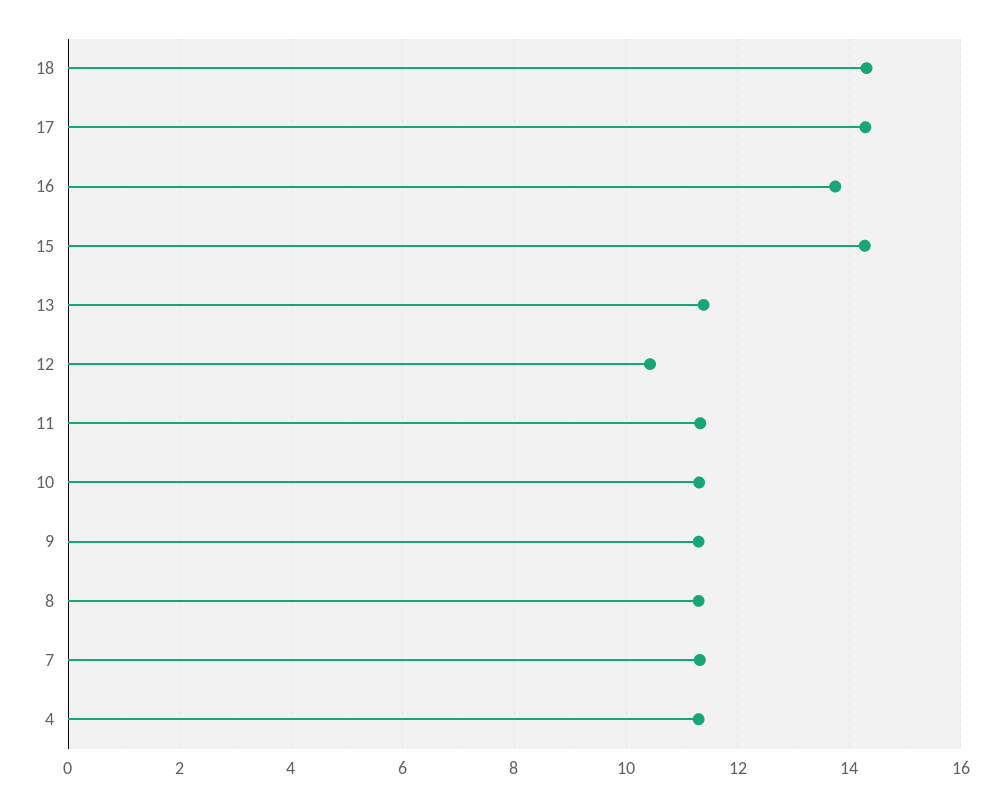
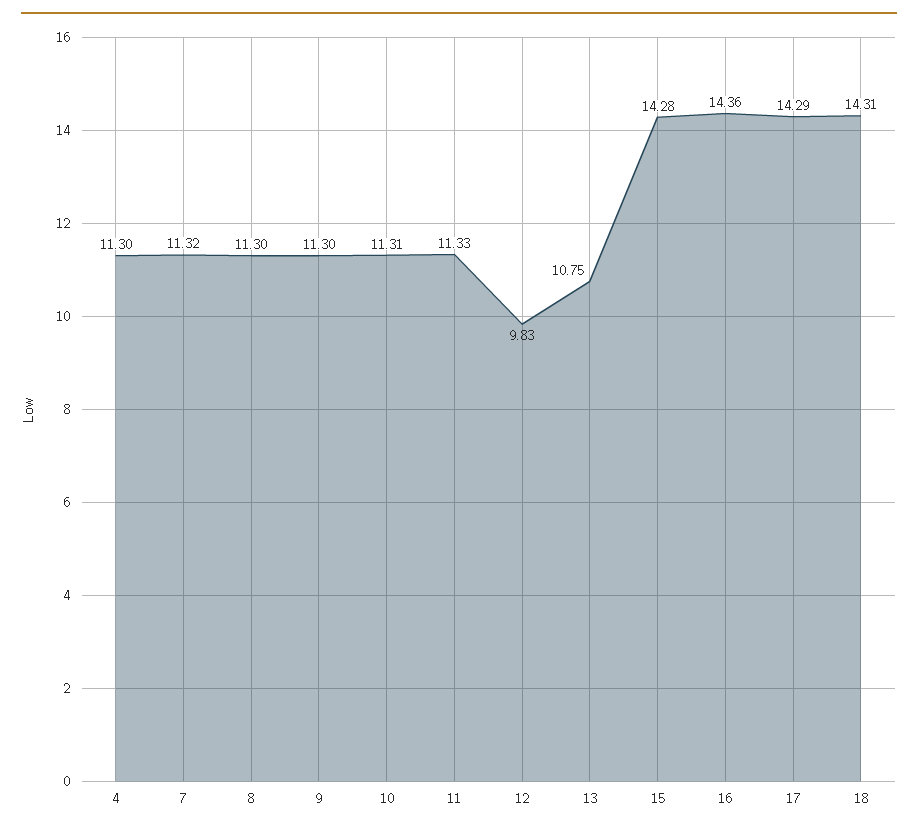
16: 13.8 -> 14.36
13: 11.4 -> 10.75
12: 10.4 -> 9.83

